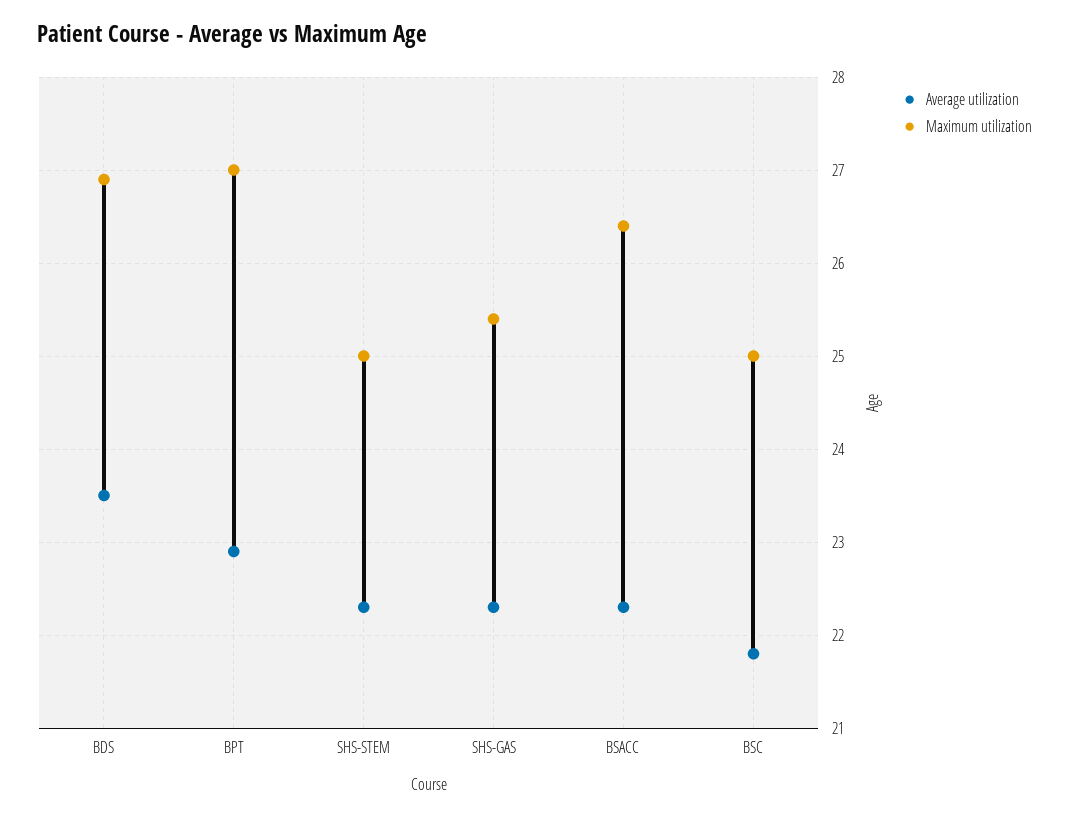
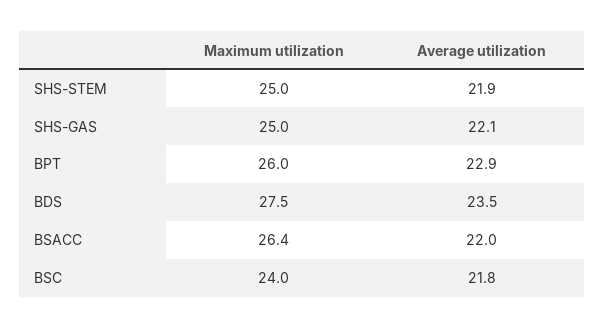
Maximum utilization, BDS: 26.9 -> 27.5
Maximum utilization, BPT: 27 -> 26
Average utilization, SHS-STEM: 22.3 -> 21.9
Average utilization, SHS-GAS: 22.3 -> 22.1
Maximum utilization, SHS-GAS: 25.4 -> 25
Average utilization, BSACC: 22.3 -> 22
Maximum utilization, BSC: 25 -> 24

